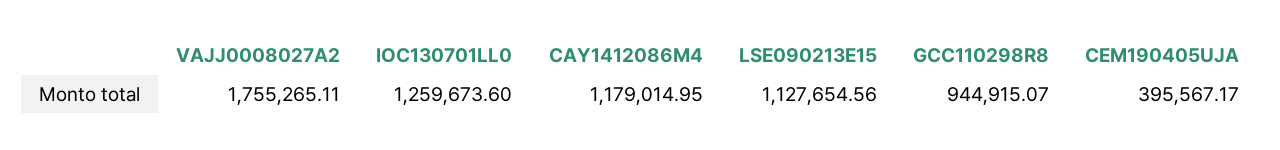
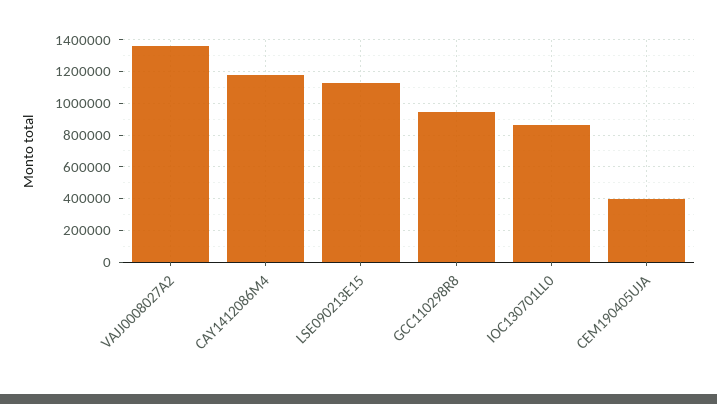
VAJJ0008027A2: 1755265.11 -> 1350000
IOC130701LL0: 1259673.6 -> 850000

